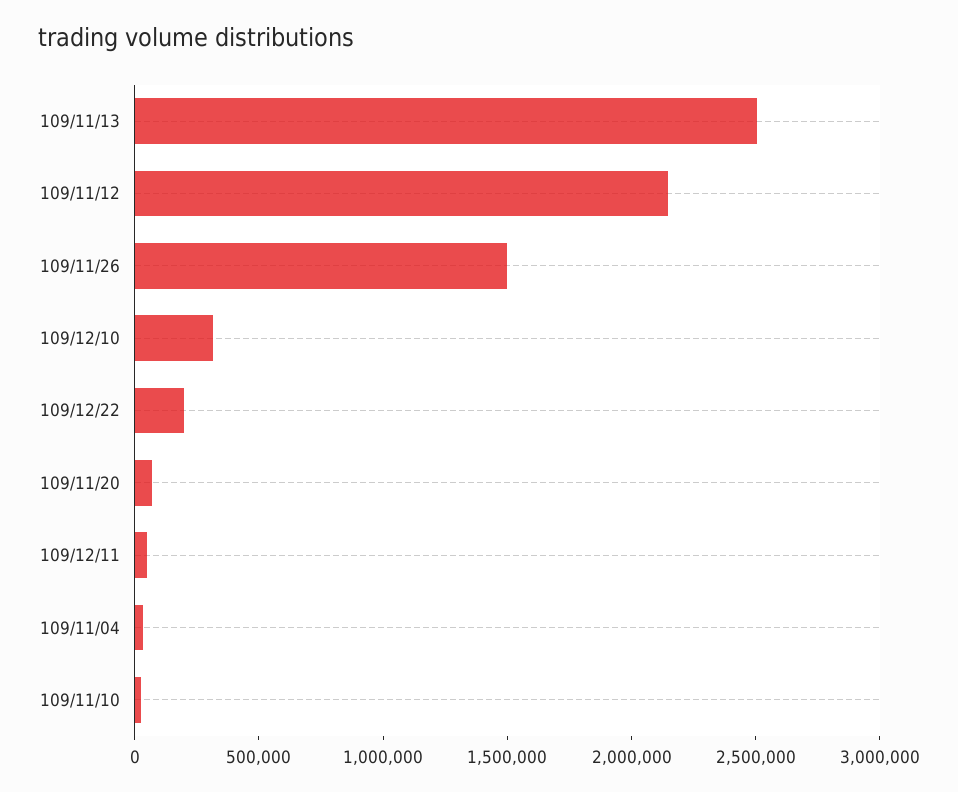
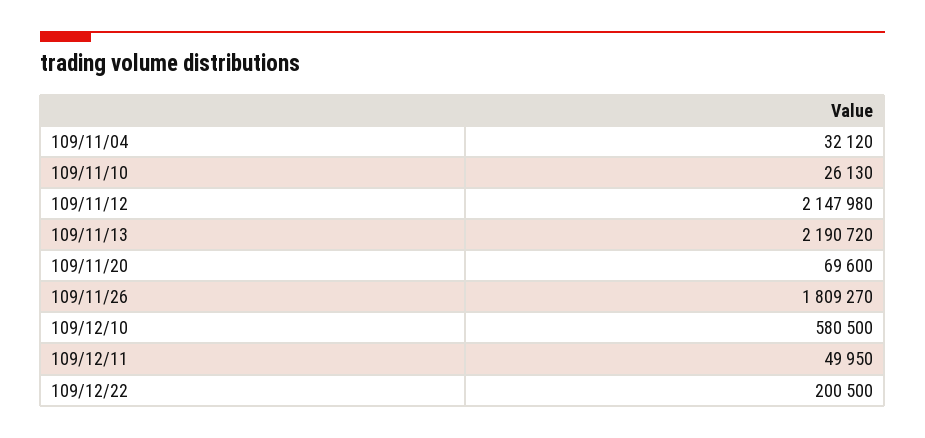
109/11/13: 2500000 -> 2190720
109/11/26: 1500000 -> 1809270
109/12/10: 300000 -> 580500

